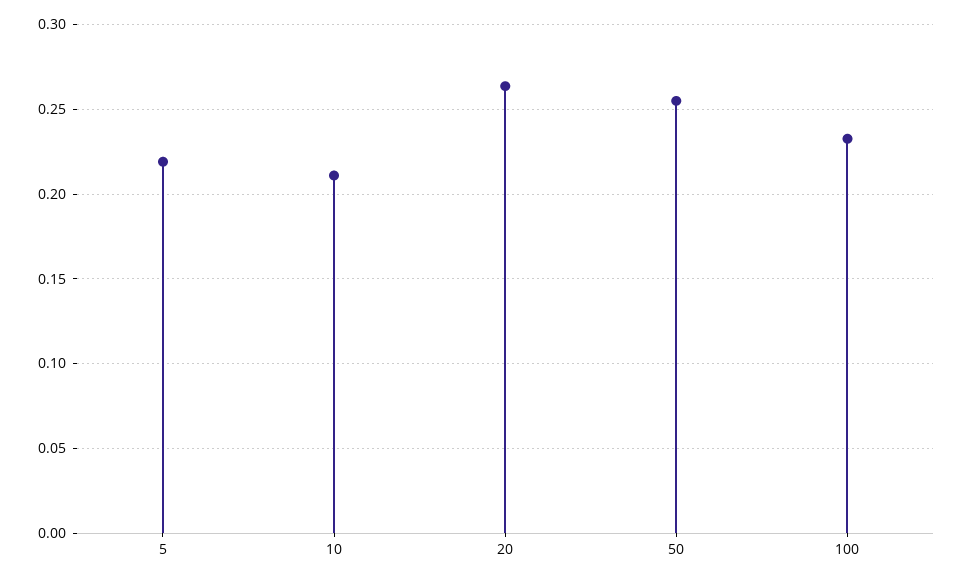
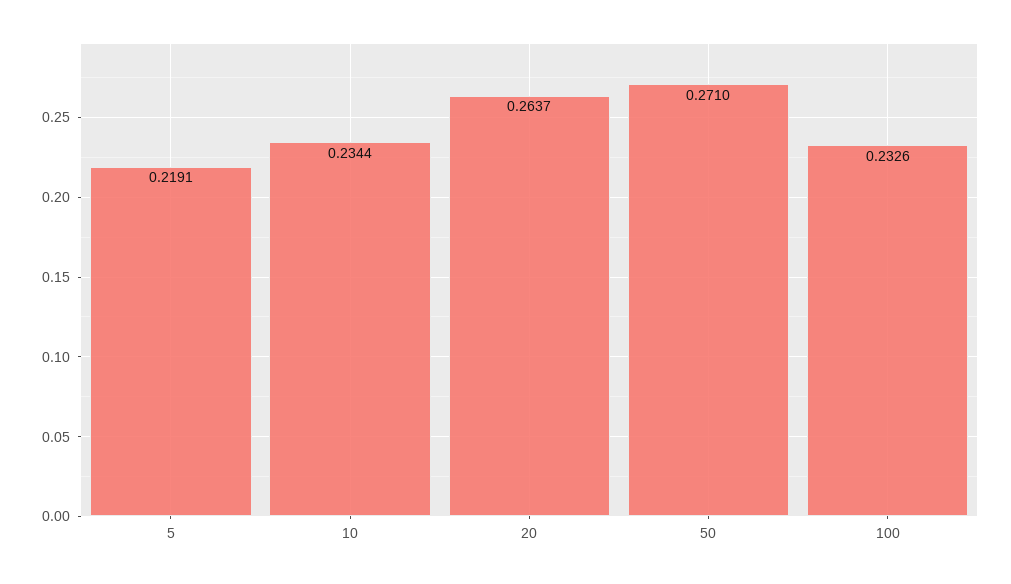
10: 0.21 -> 0.2344
50: 0.255 -> 0.271

